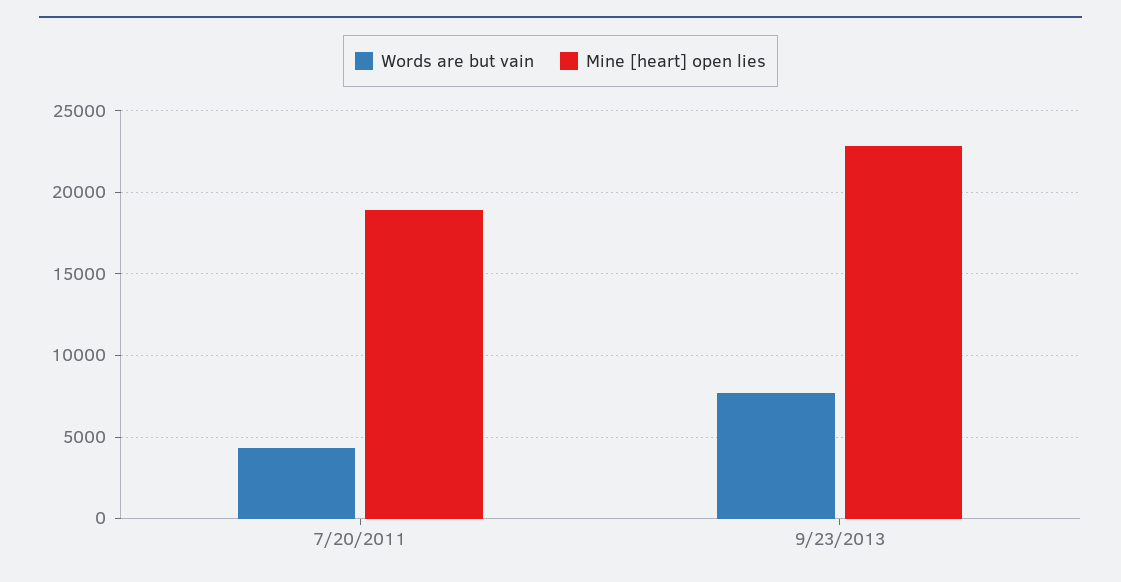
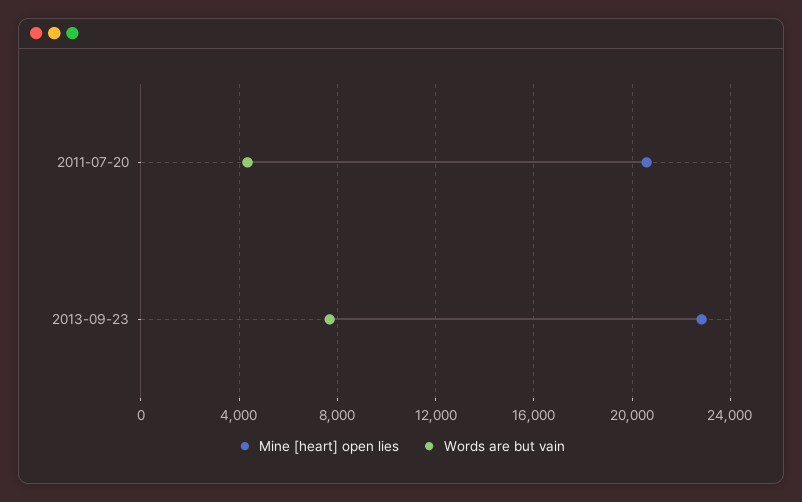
Mine [heart] open lies, 7/20/2011: 19000 -> 20500

